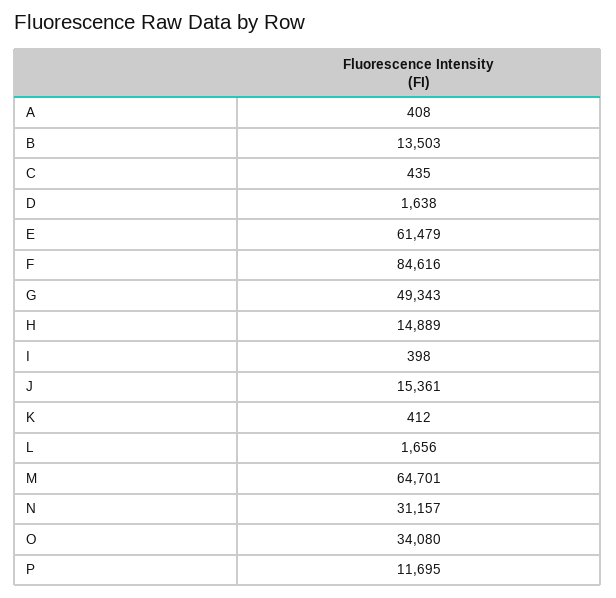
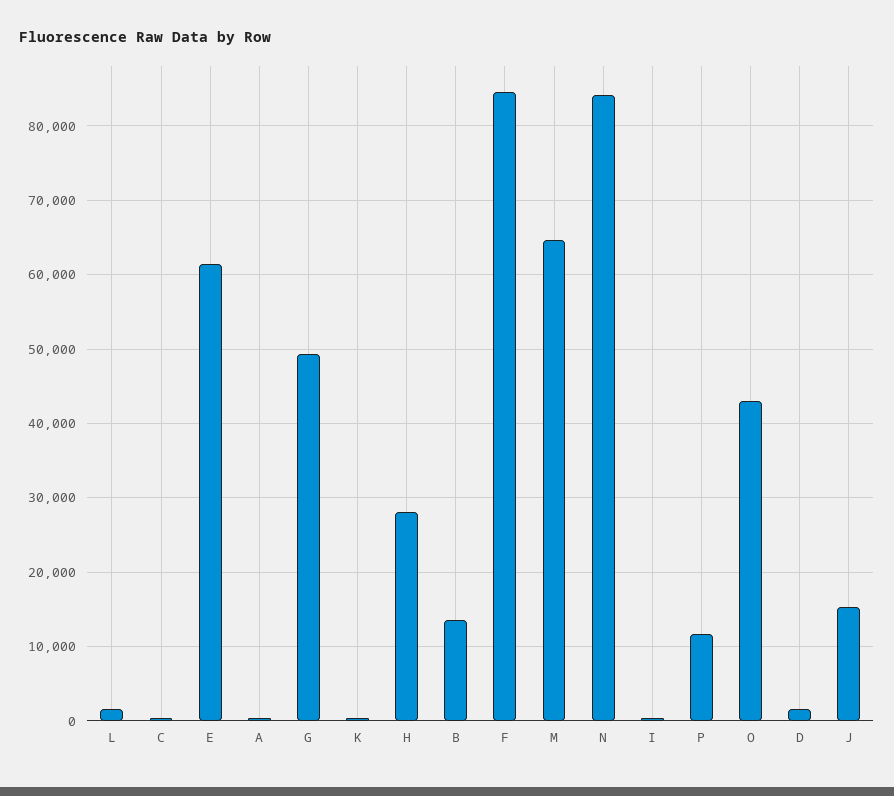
H: 14889 -> 28000
N: 31157 -> 84000
O: 34080 -> 43000

